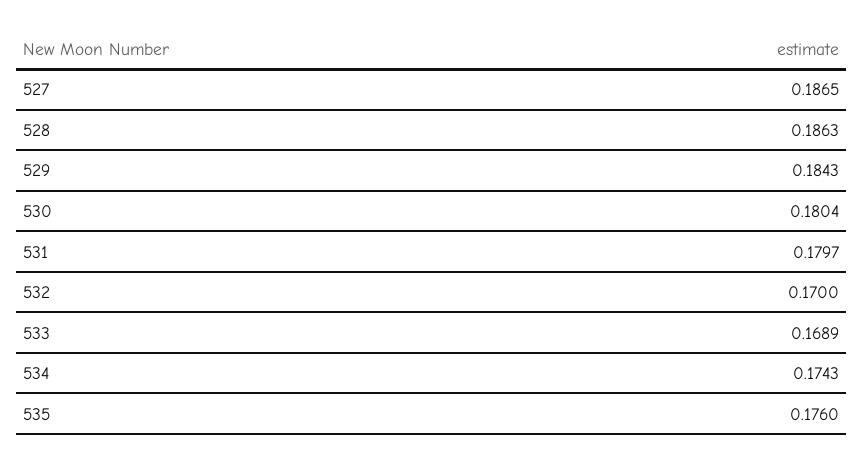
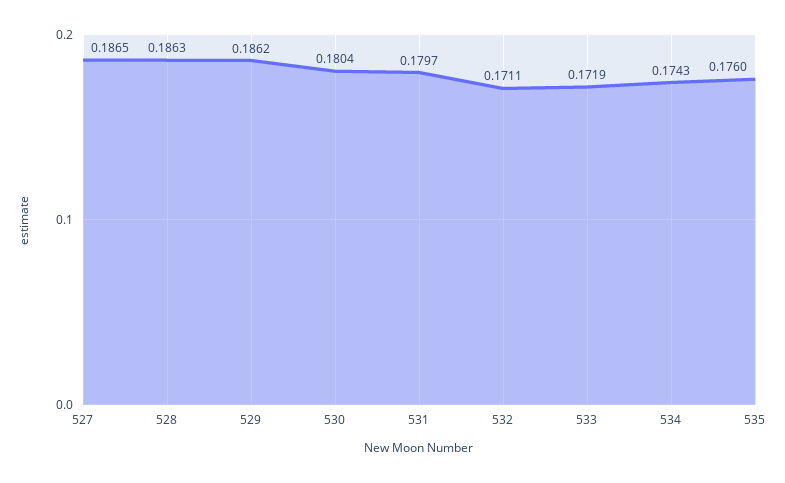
529: 0.1843 -> 0.1862
532: 0.17 -> 0.1711
533: 0.1689 -> 0.1719

